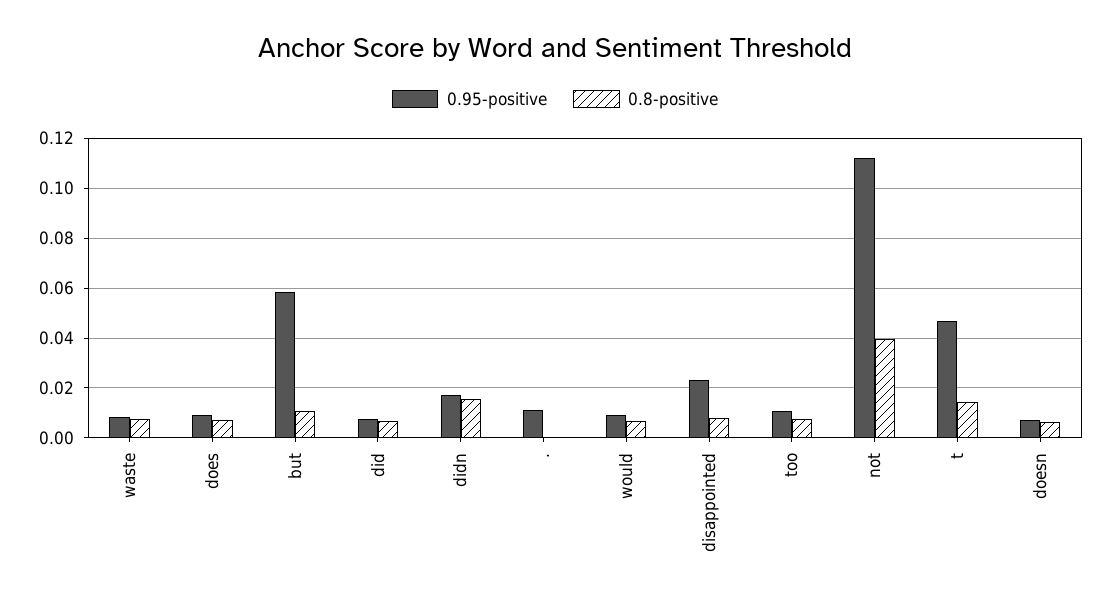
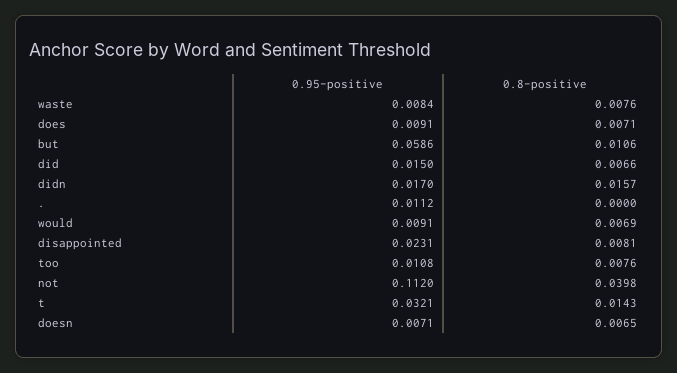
0.95-positive, did: 0.0075 -> 0.015
0.95-positive, t: 0.0475 -> 0.0321

